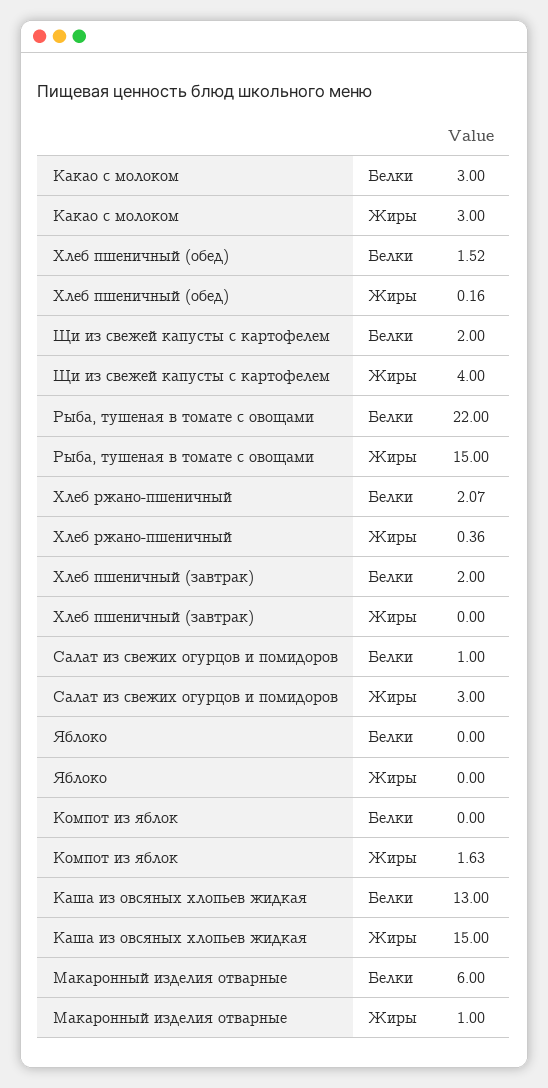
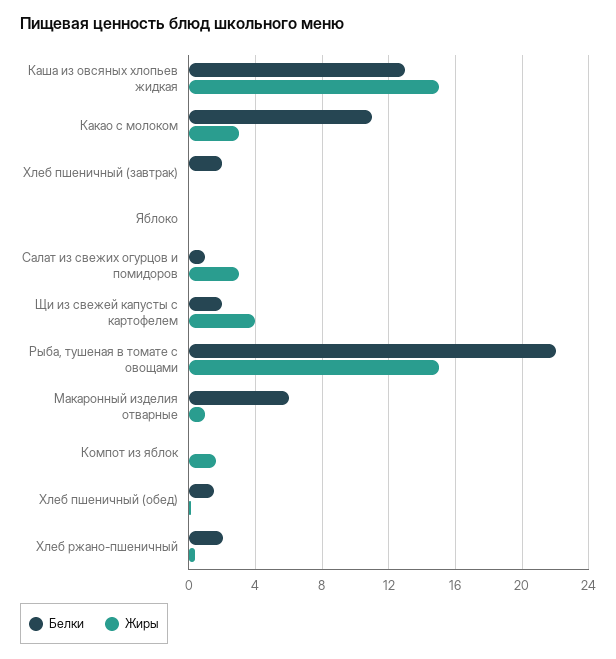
Белки, Какао с молоком: 3 -> 11

